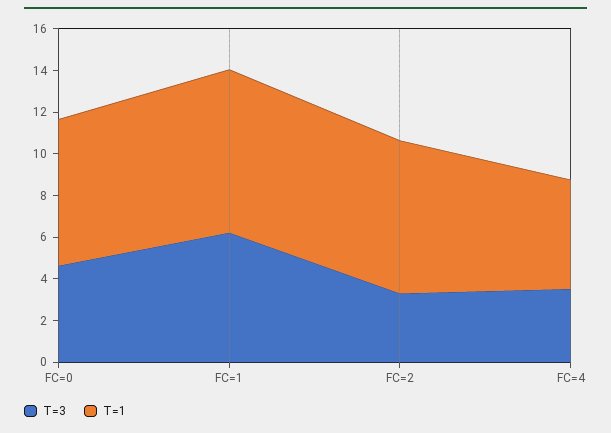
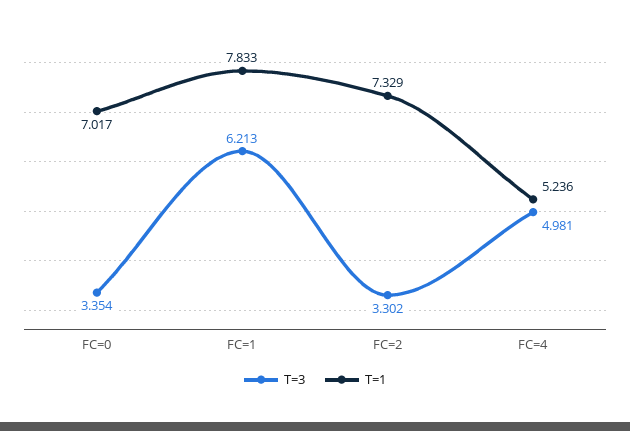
T=3, FC=0: 4.5 -> 3.354
T=3, FC=4: 3.5 -> 4.981

